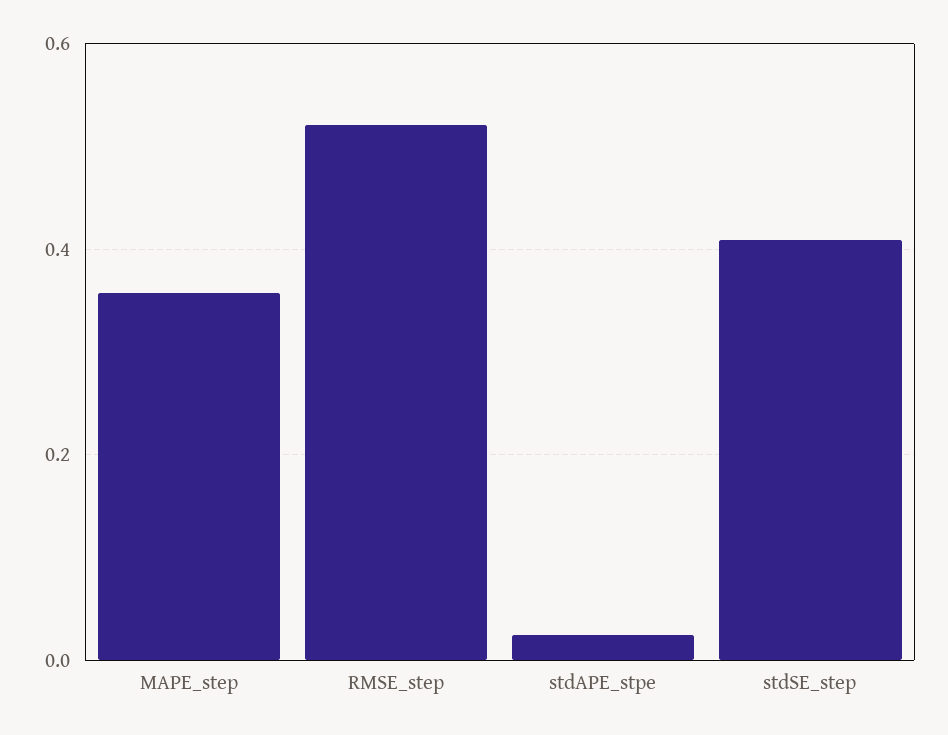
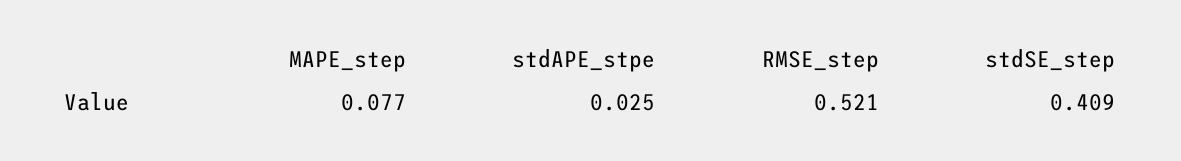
MAPE_step: 0.36 -> 0.077

